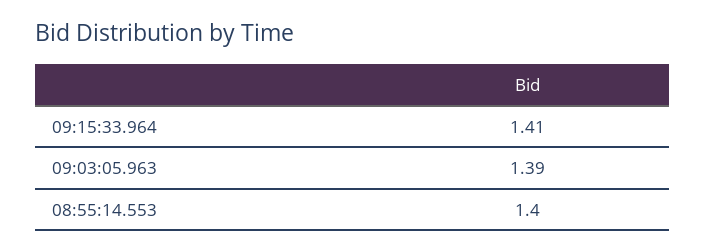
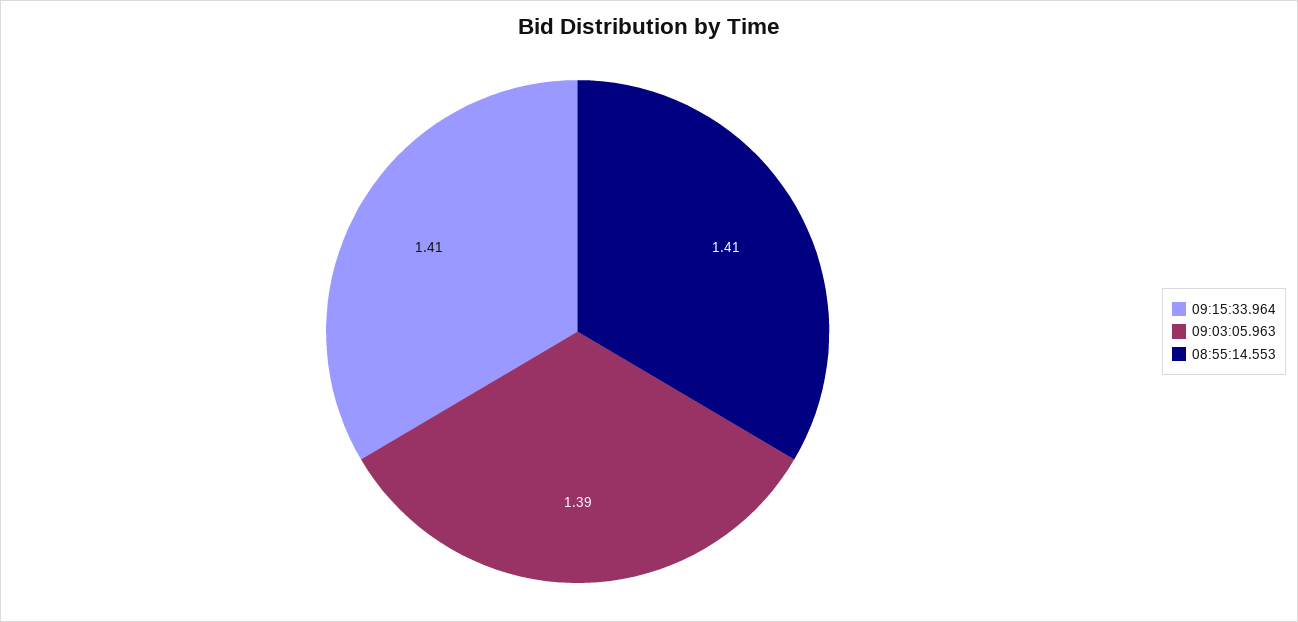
08:55:14.553: 1.4 -> 1.41

